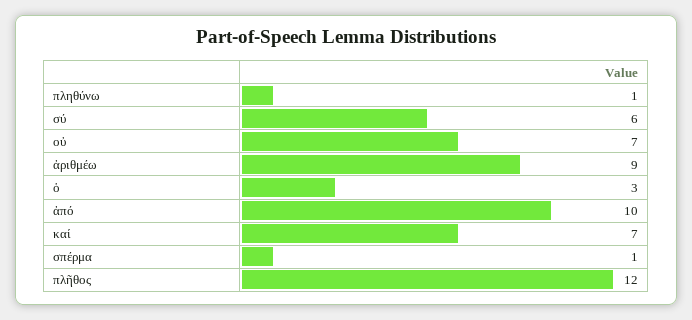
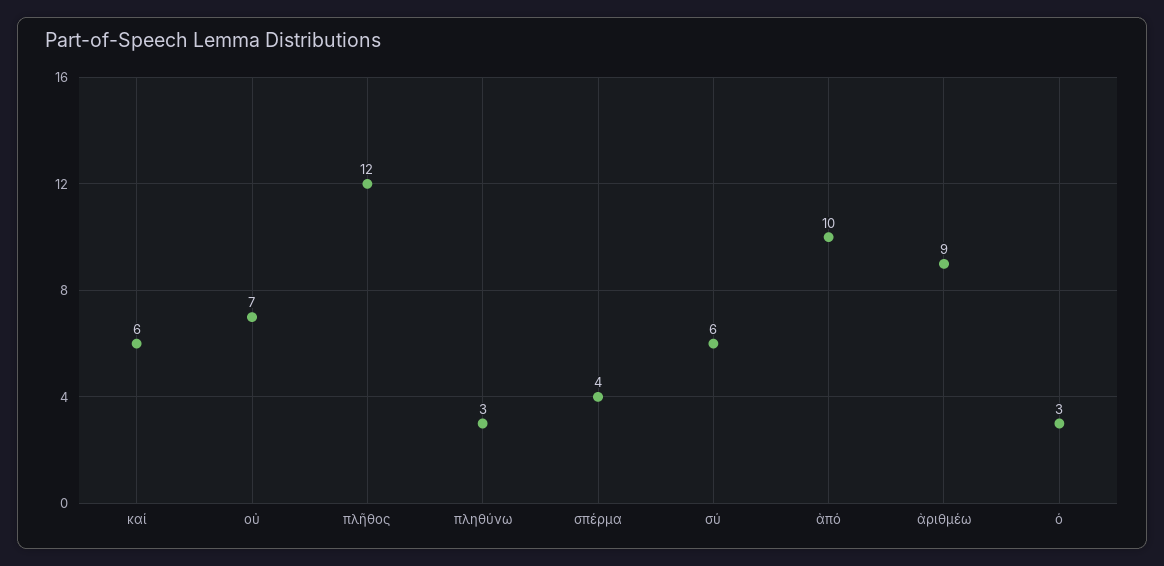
πληθύνω: 1 -> 3
καί: 7 -> 6
σπέρμα: 1 -> 4

